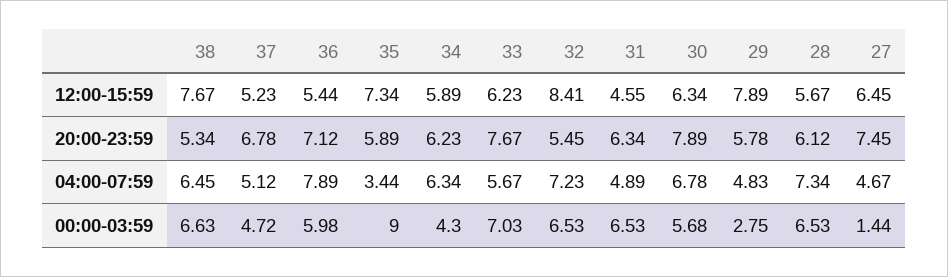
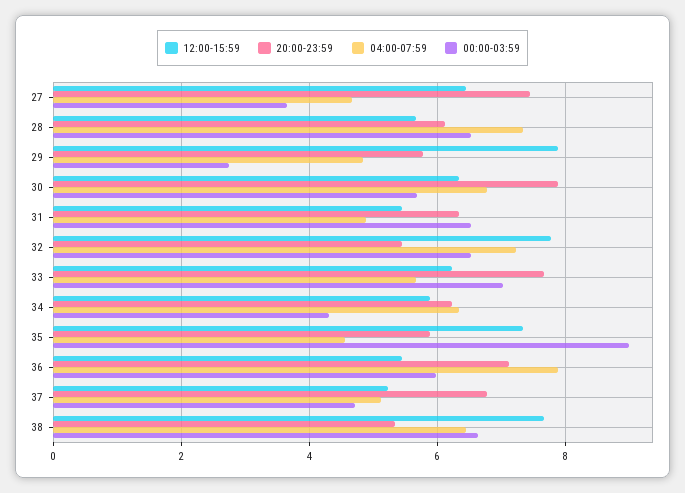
12:00-15:59, 32: 8.41 -> 7.8
12:00-15:59, 31: 4.55 -> 5.4
04:00-07:59, 35: 3.44 -> 4.6
00:00-03:59, 27: 1.44 -> 3.6

